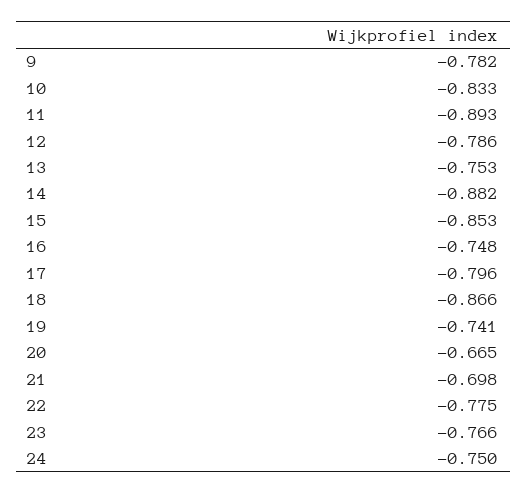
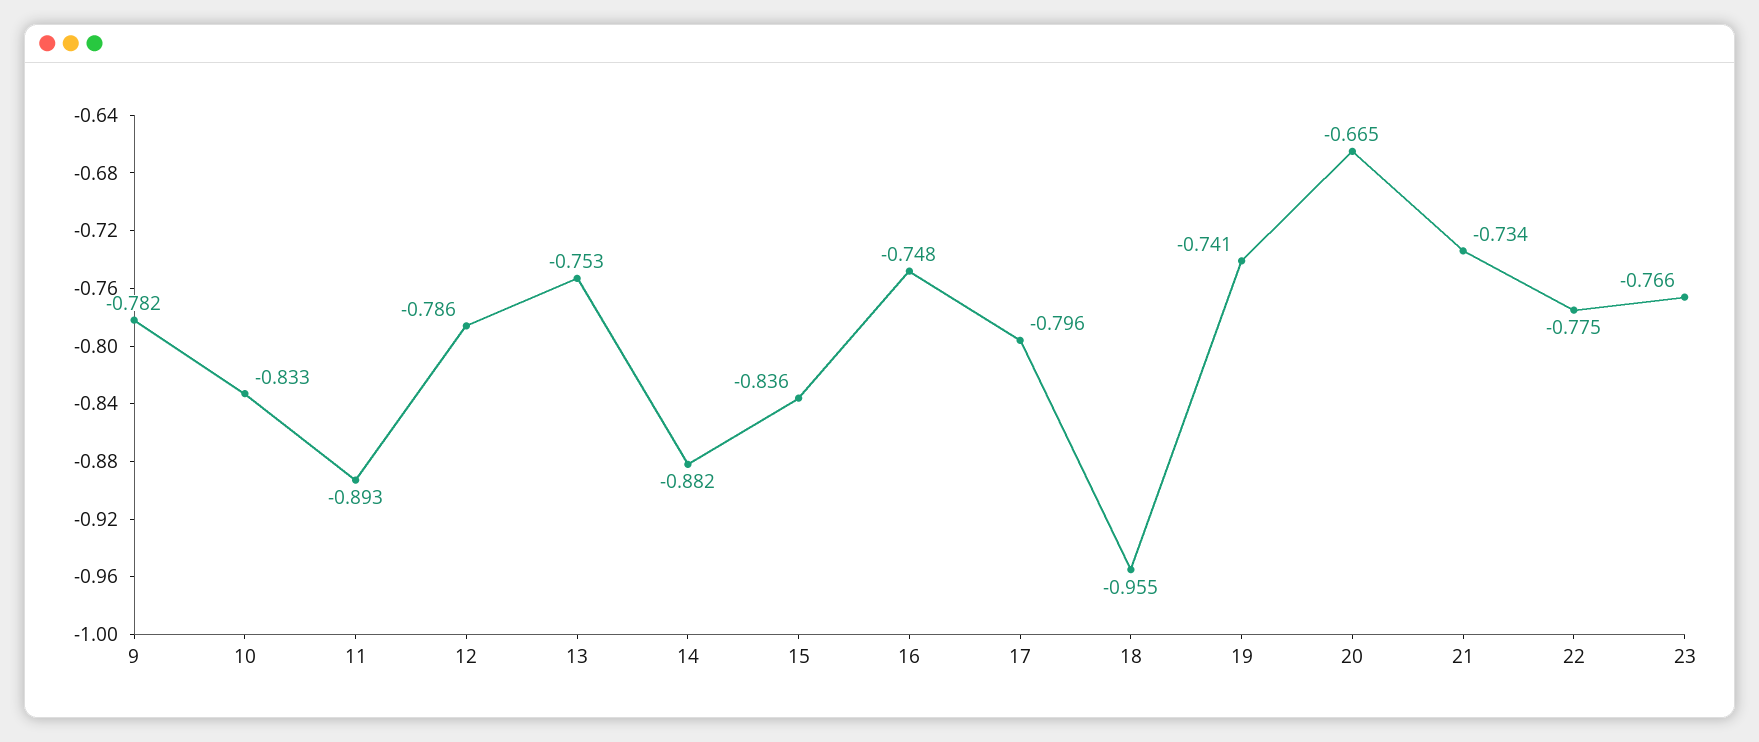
15: -0.853 -> -0.836
18: -0.866 -> -0.955
21: -0.698 -> -0.734
24: -0.75 -> none

